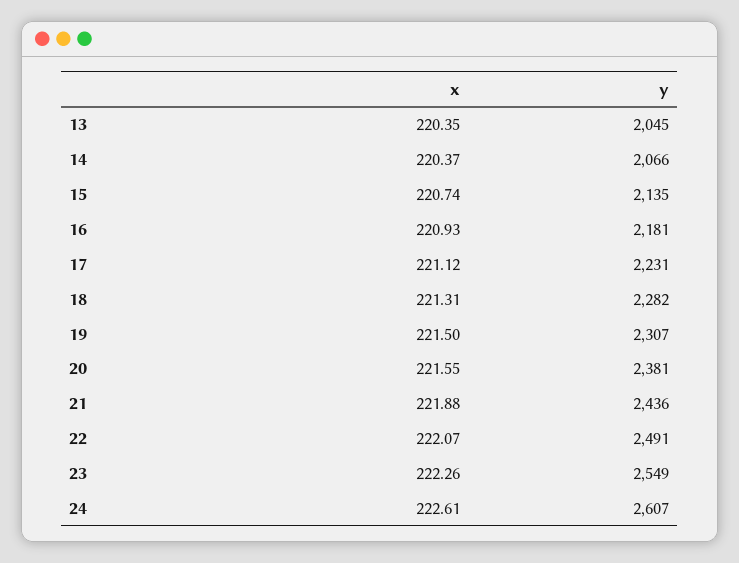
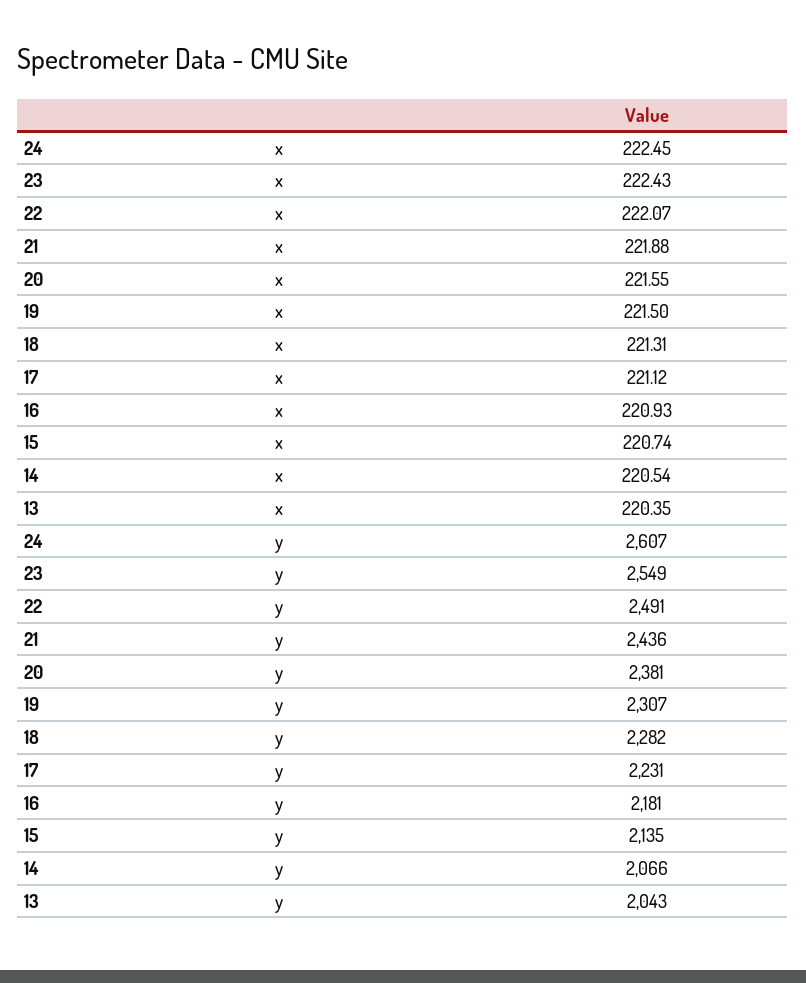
y, 13: 2045 -> 2043
x, 14: 220.37 -> 220.54
x, 23: 222.26 -> 222.43
x, 24: 222.61 -> 222.45

